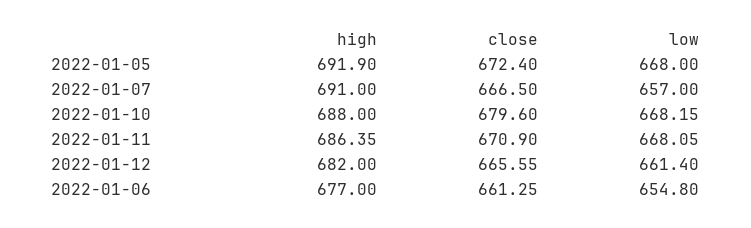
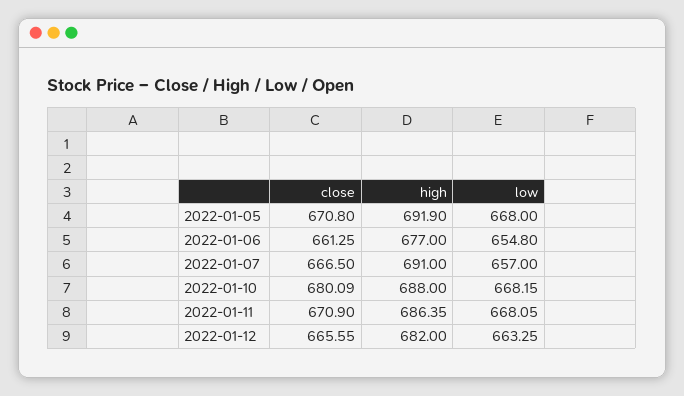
close, 2022-01-05: 672.4 -> 670.8
close, 2022-01-10: 679.6 -> 680.09
low, 2022-01-12: 661.4 -> 663.25

